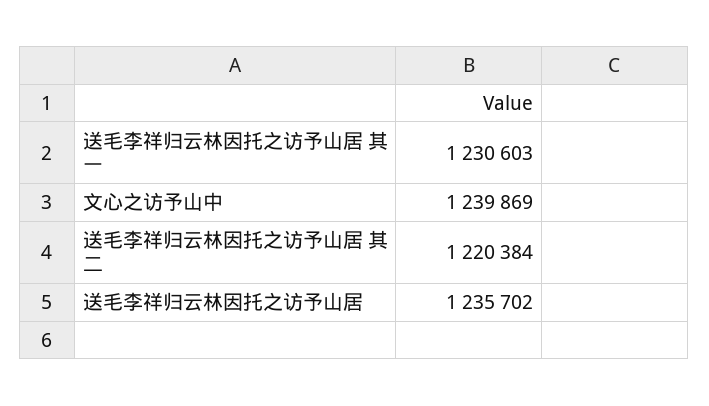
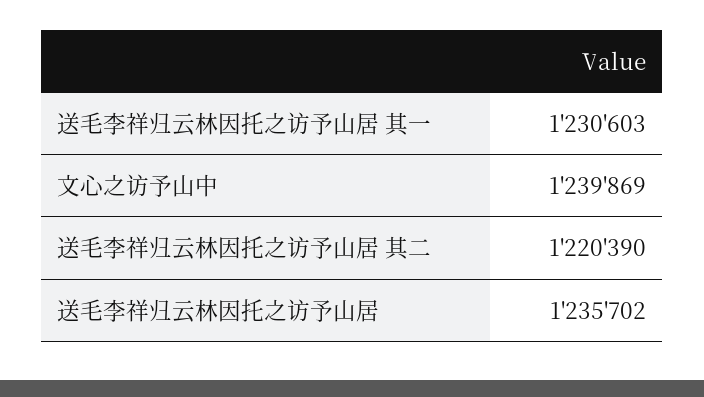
送毛李祥归云林因托之访予山居 其二: 1220384 -> 1220390

